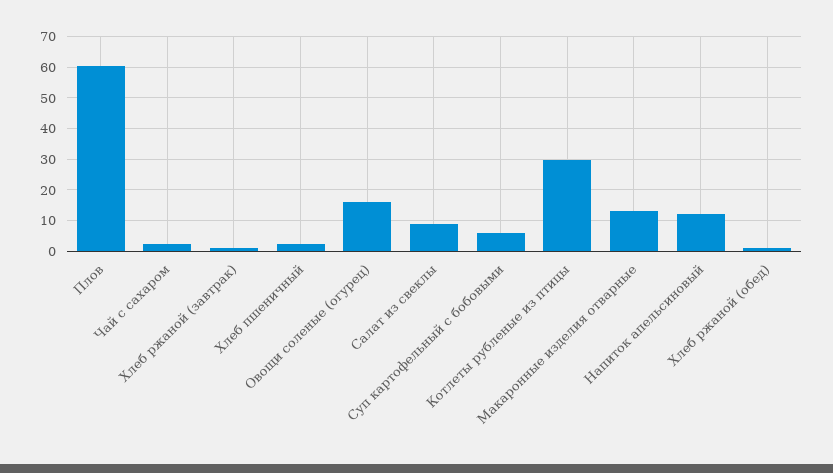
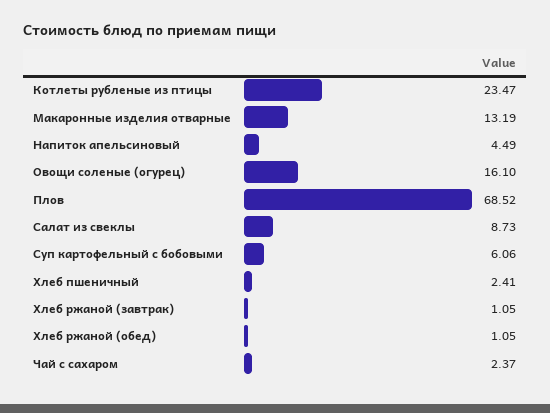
Плов: 60 -> 68.52
Котлеты рубленые из птицы: 30 -> 23.47
Напиток апельсиновый: 12 -> 4.49

